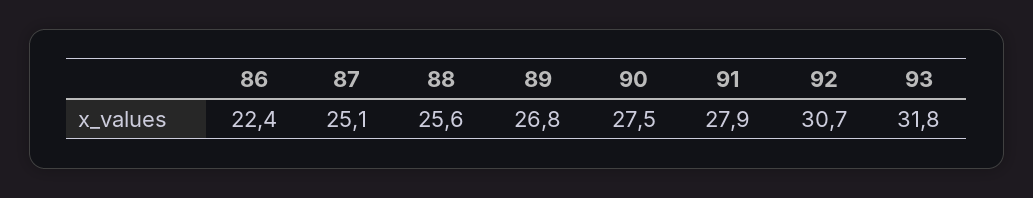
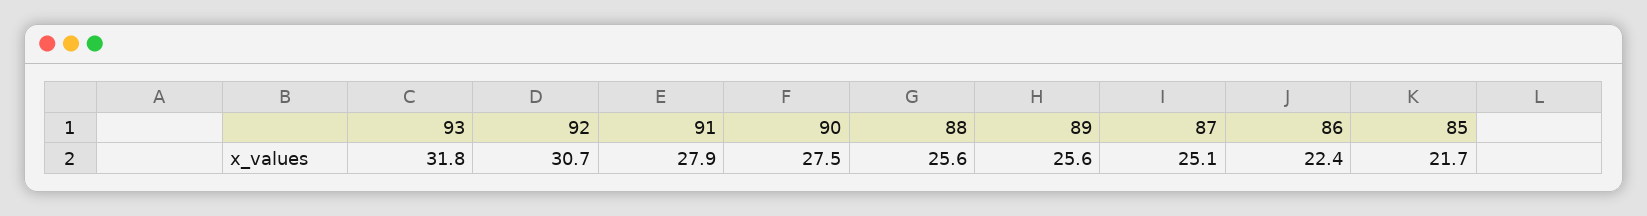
89: 26.8 -> 25.6
85: none -> 21.7

